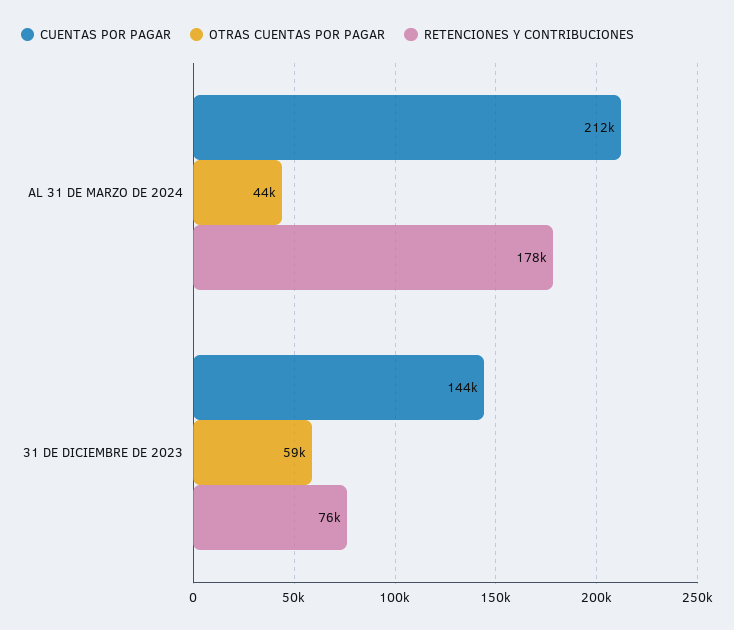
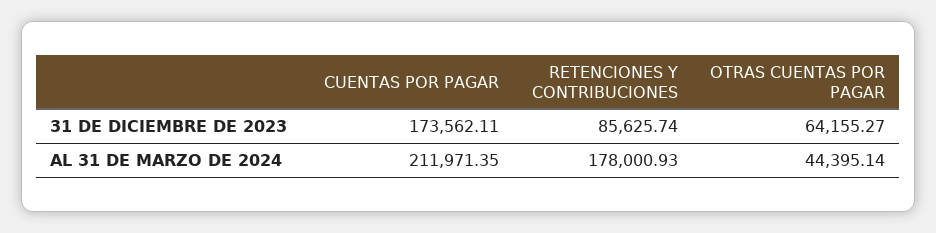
CUENTAS POR PAGAR, 31 DE DICIEMBRE DE 2023: 144000 -> 173562.11
OTRAS CUENTAS POR PAGAR, 31 DE DICIEMBRE DE 2023: 59000 -> 64155.27
RETENCIONES Y CONTRIBUCIONES, 31 DE DICIEMBRE DE 2023: 76000 -> 85625.74

